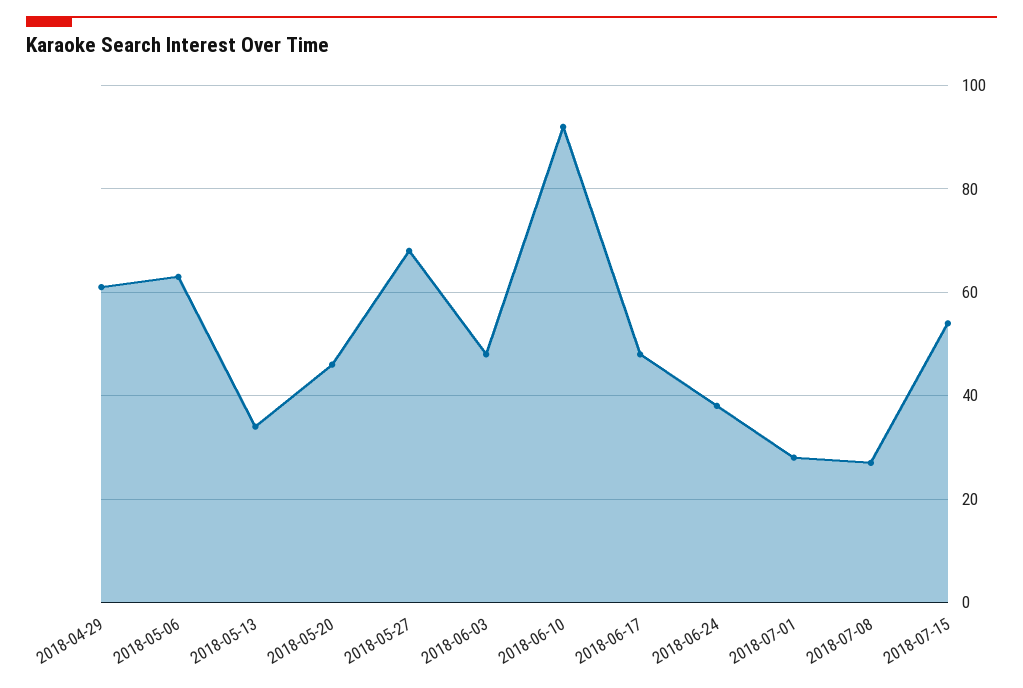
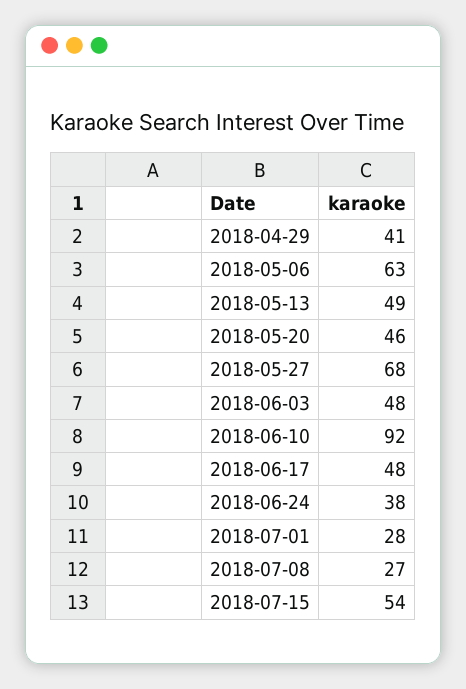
2018-04-29: 60 -> 41
2018-05-13: 35 -> 49

